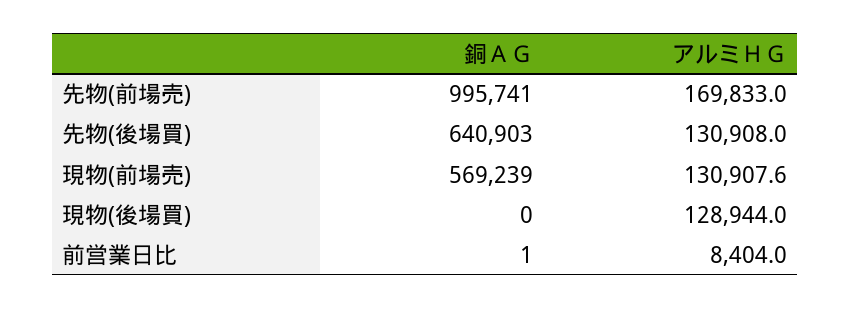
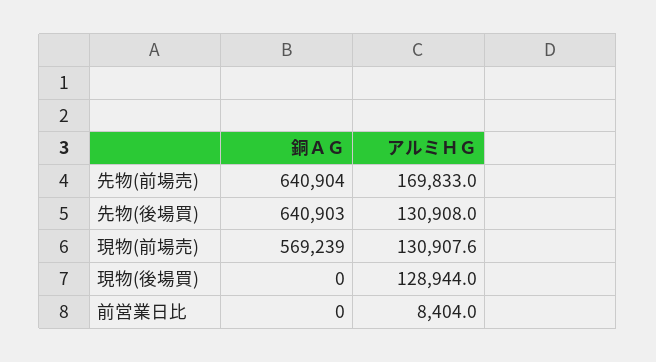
銅ＡＧ, 先物(前場売): 995741 -> 640904
銅ＡＧ, 前営業日比: 1 -> 0

